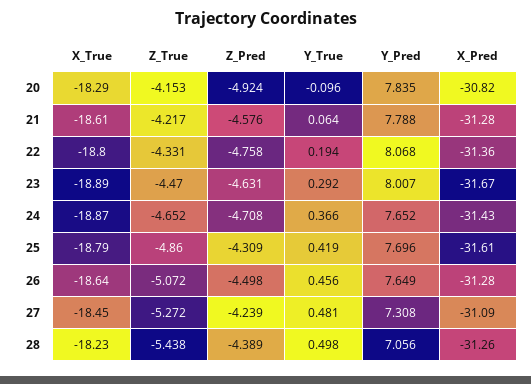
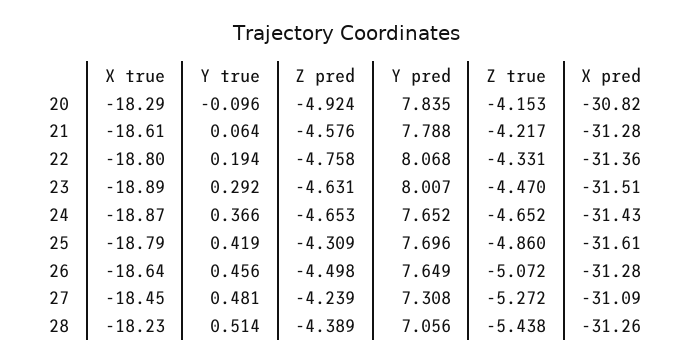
X_Pred, 23: -31.67 -> -31.51
Z_Pred, 24: -4.708 -> -4.653
Y_True, 28: 0.498 -> 0.514

